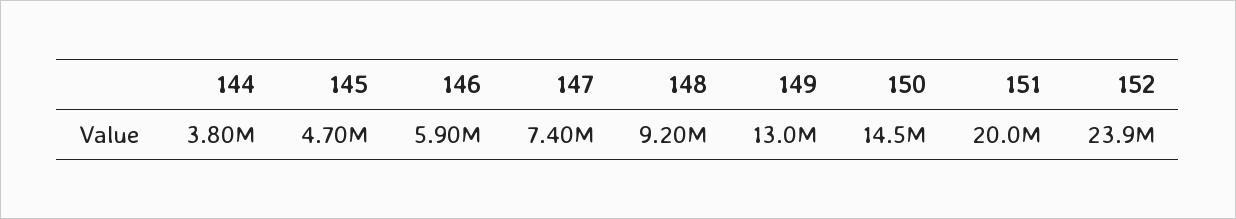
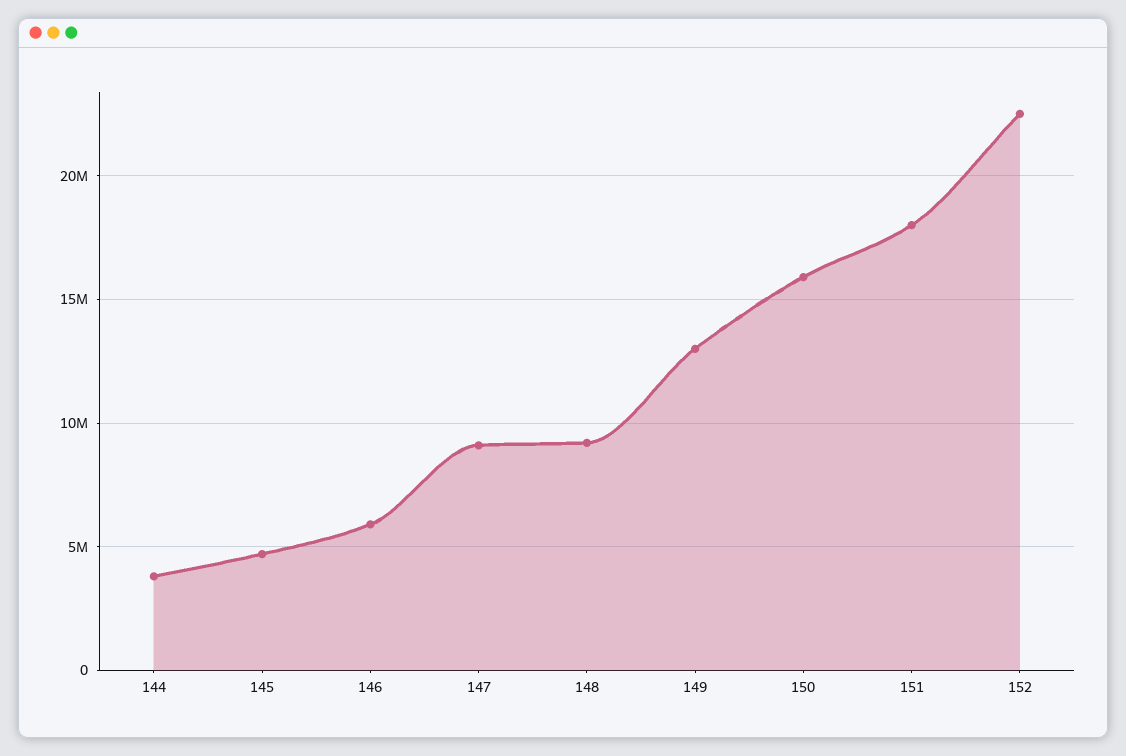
147: 7400000 -> 9000000
150: 14500000 -> 16000000
151: 20000000 -> 18000000
152: 23900000 -> 22500000

